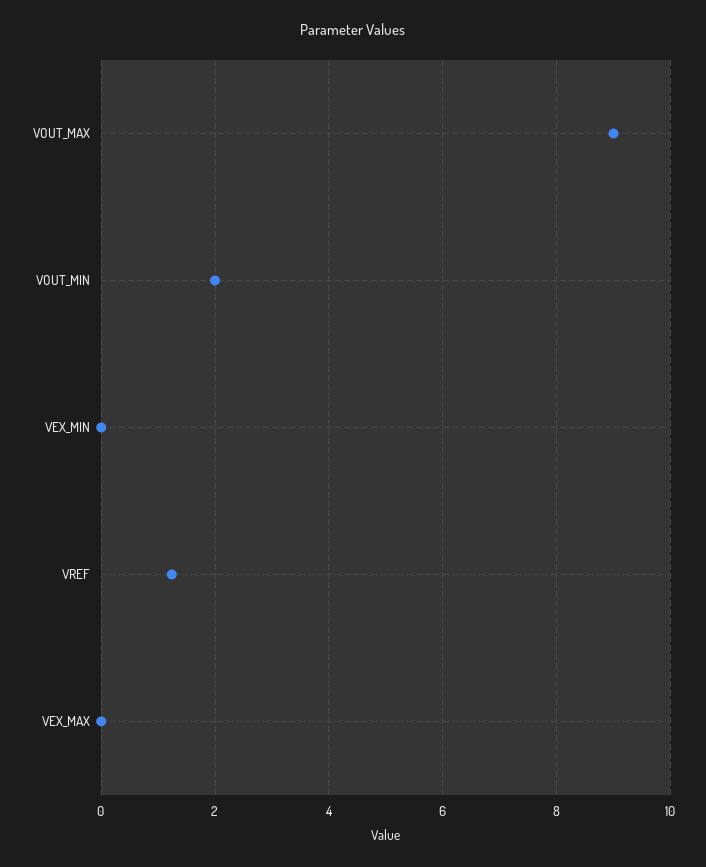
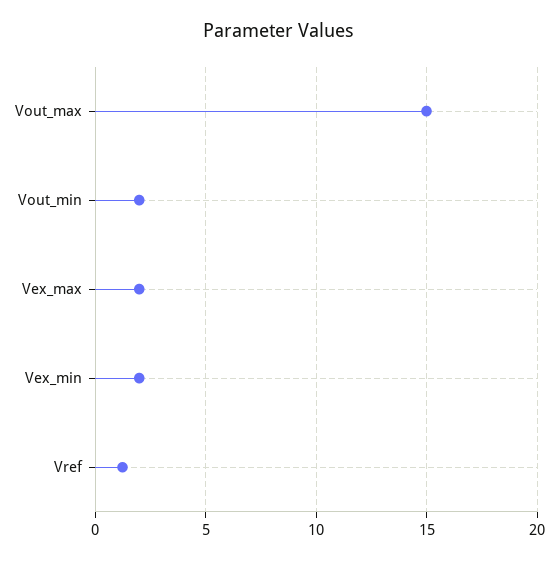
VOUT_MAX: 9 -> 15
VEX_MIN: 0 -> 2
VEX_MAX: 0 -> 2

